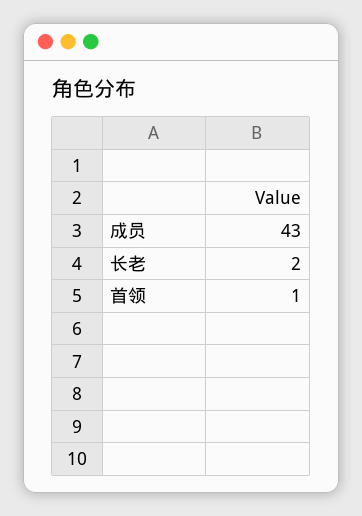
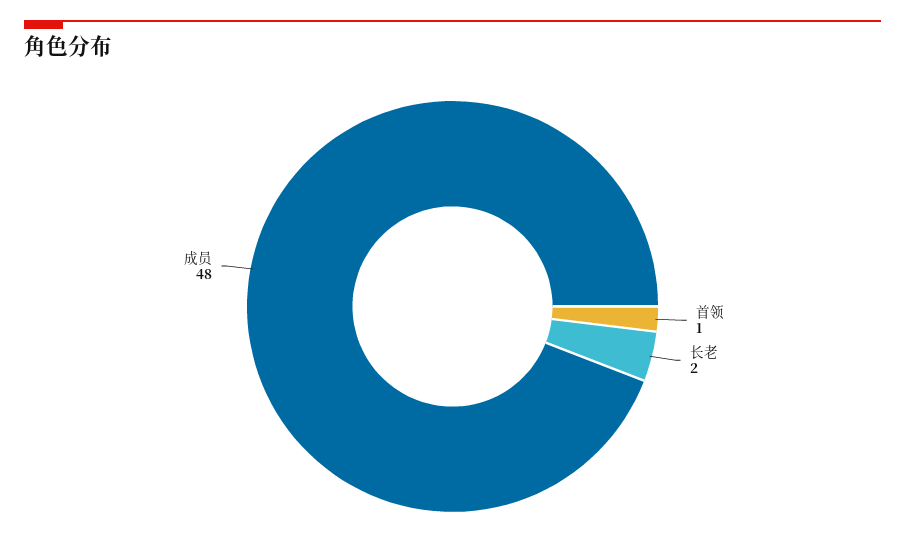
成员: 43 -> 48

